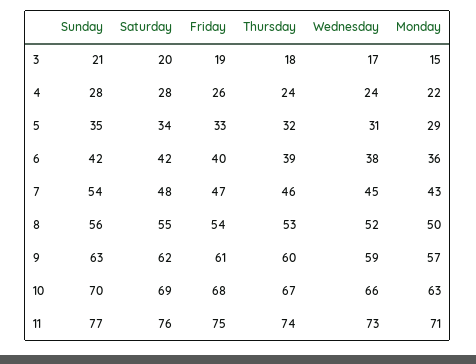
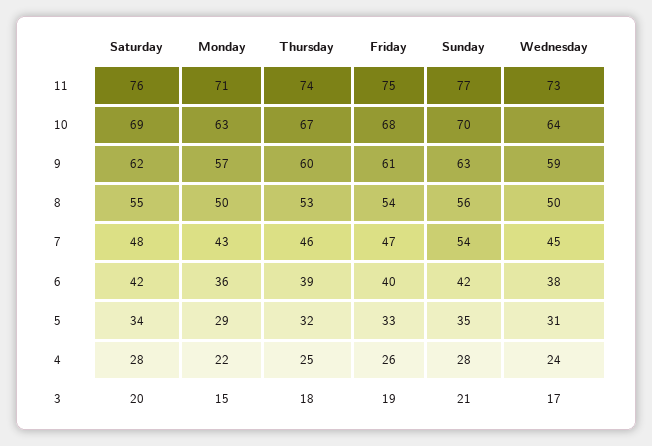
Thursday, 4: 24 -> 25
Wednesday, 8: 52 -> 50
Wednesday, 10: 66 -> 64

